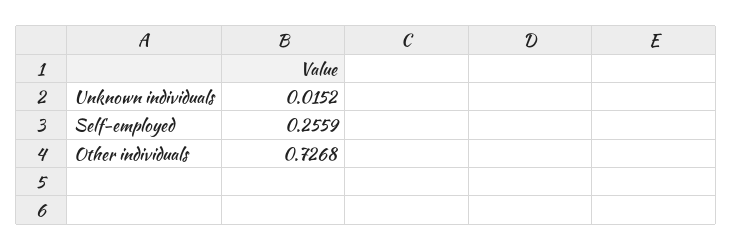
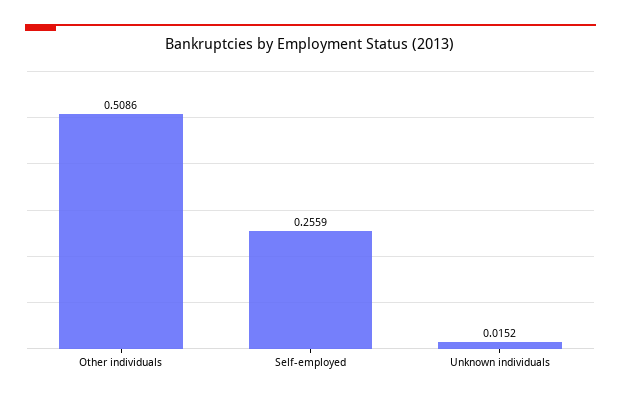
Other individuals: 0.7268 -> 0.5086

